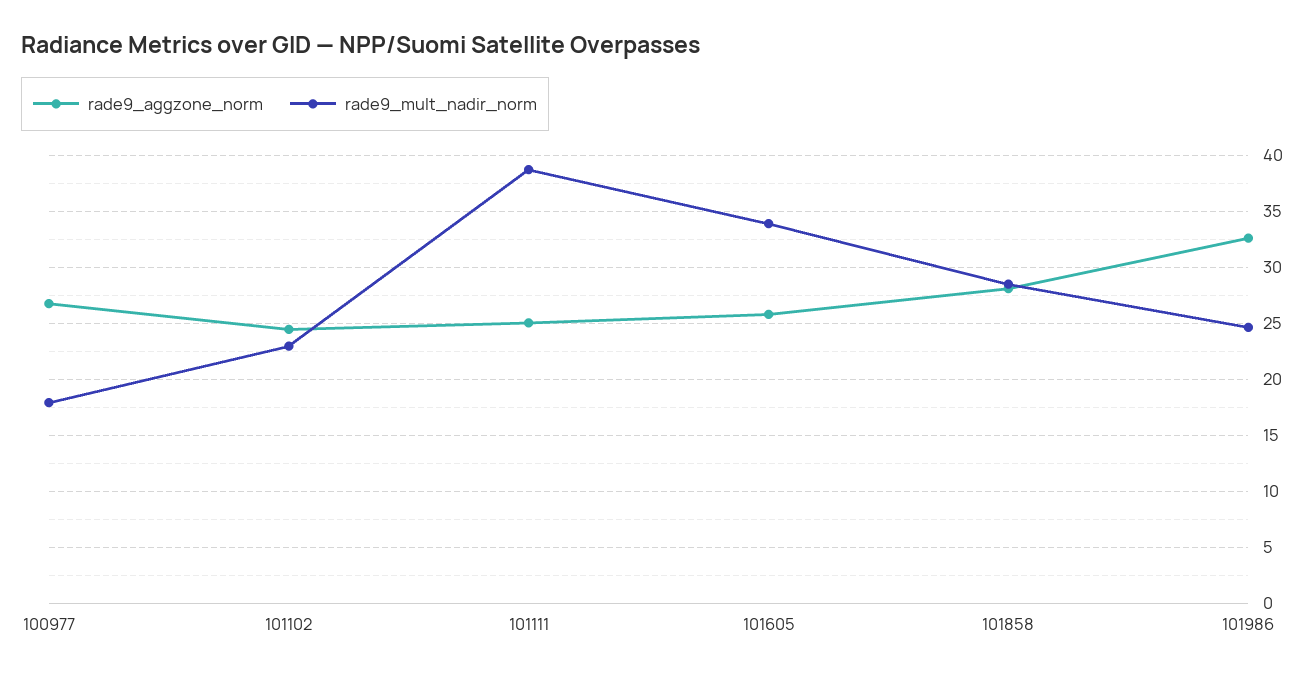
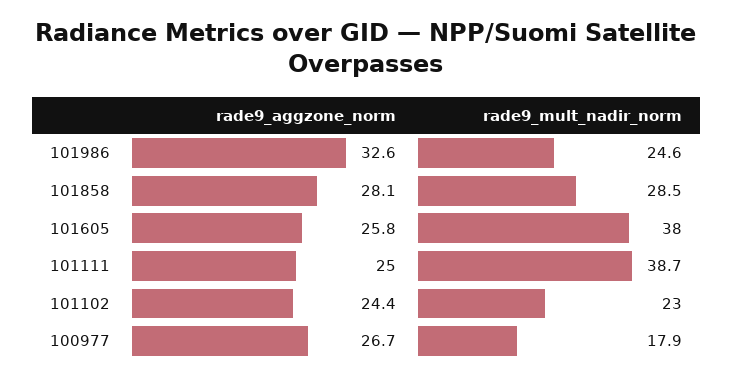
rade9_mult_nadir_norm, 101605: 34 -> 38

